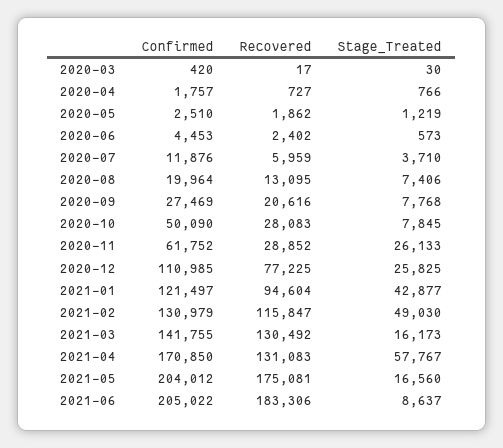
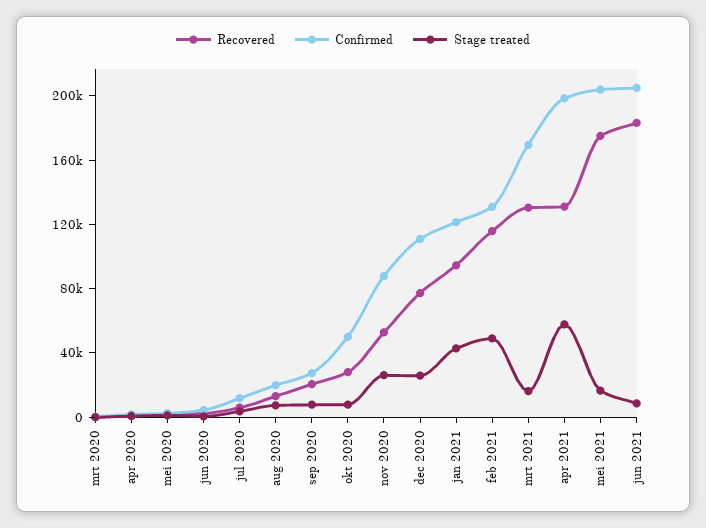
Confirmed, 2020-11: 61752 -> 90000
Recovered, 2020-11: 28852 -> 50000
Confirmed, 2021-03: 141755 -> 170000
Confirmed, 2021-04: 170850 -> 200000

